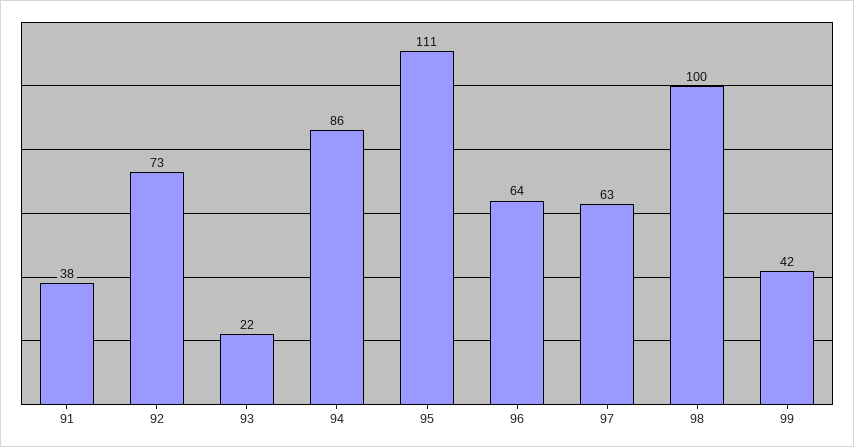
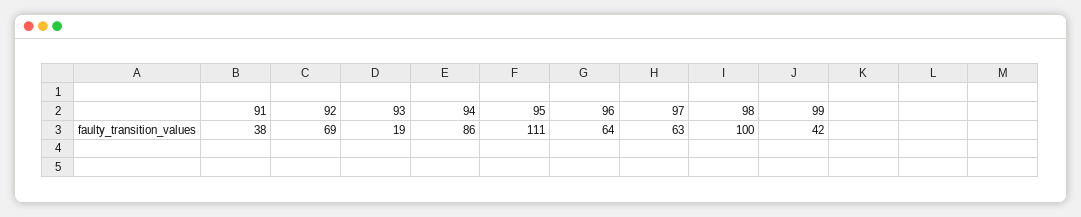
92: 73 -> 69
93: 22 -> 19

